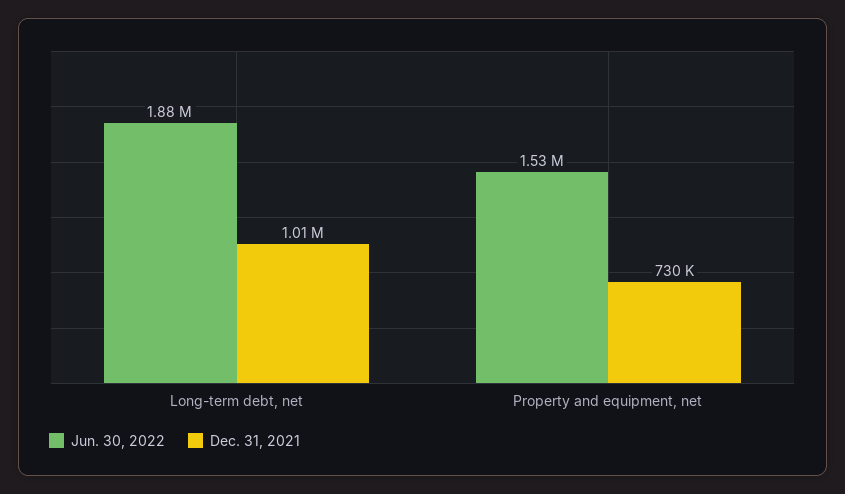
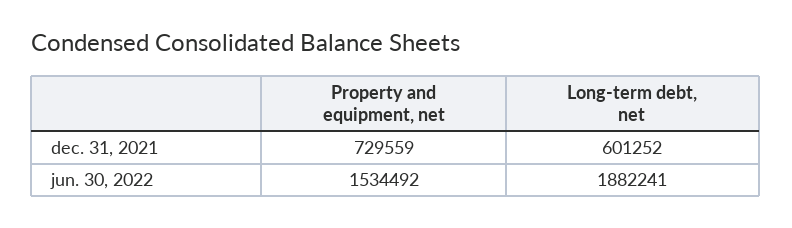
Dec. 31, 2021, Long-term debt, net: 1010000 -> 601252

